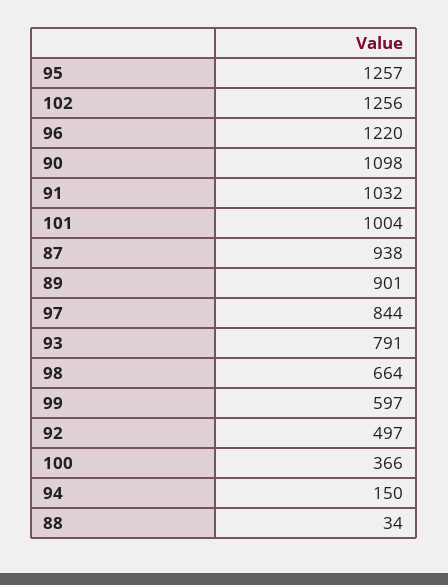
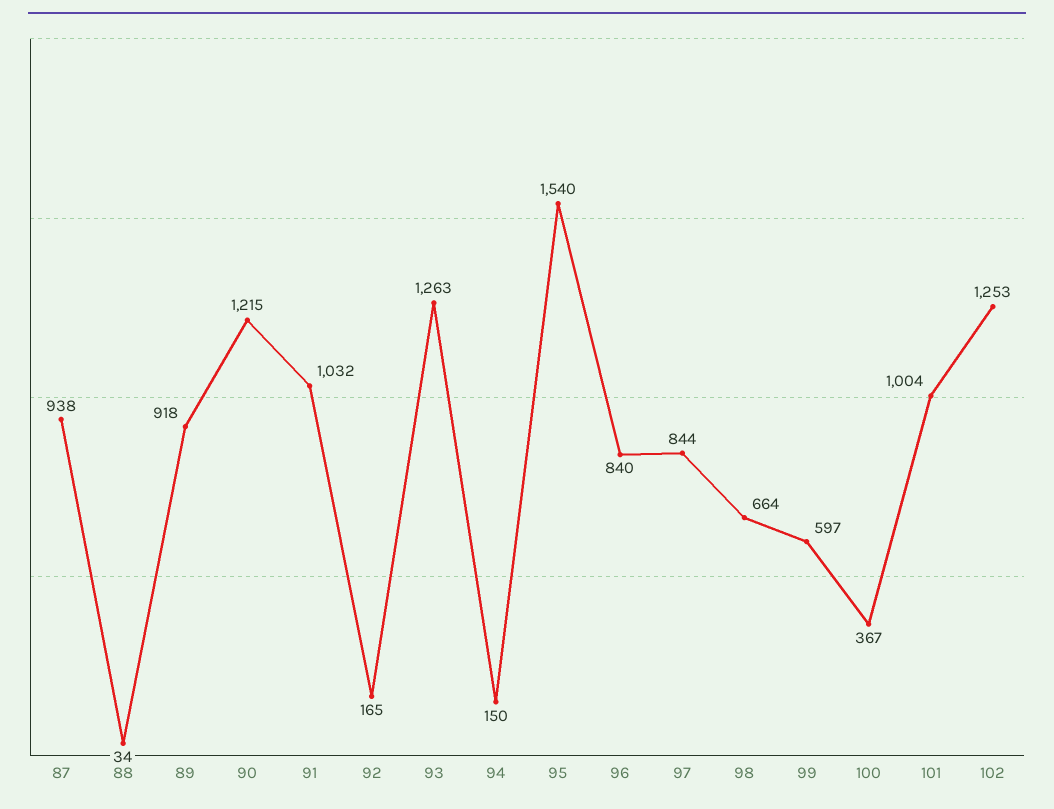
95: 1257 -> 1540
102: 1256 -> 1253
96: 1220 -> 840
90: 1098 -> 1215
89: 901 -> 918
93: 791 -> 1263
92: 497 -> 165
100: 366 -> 367

